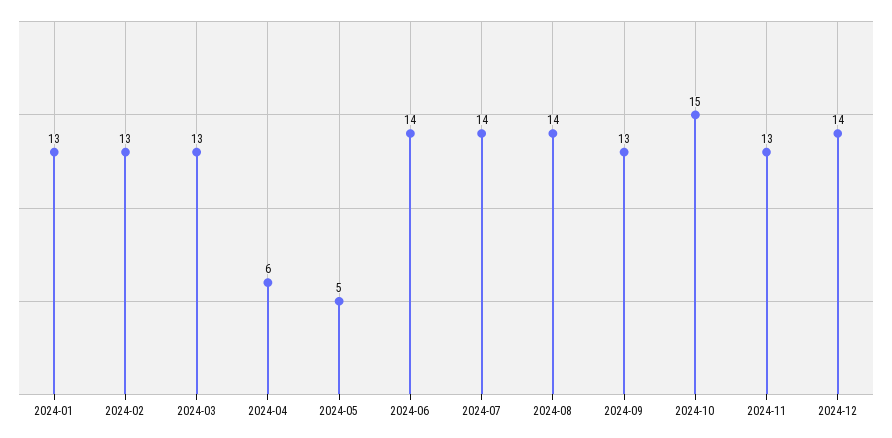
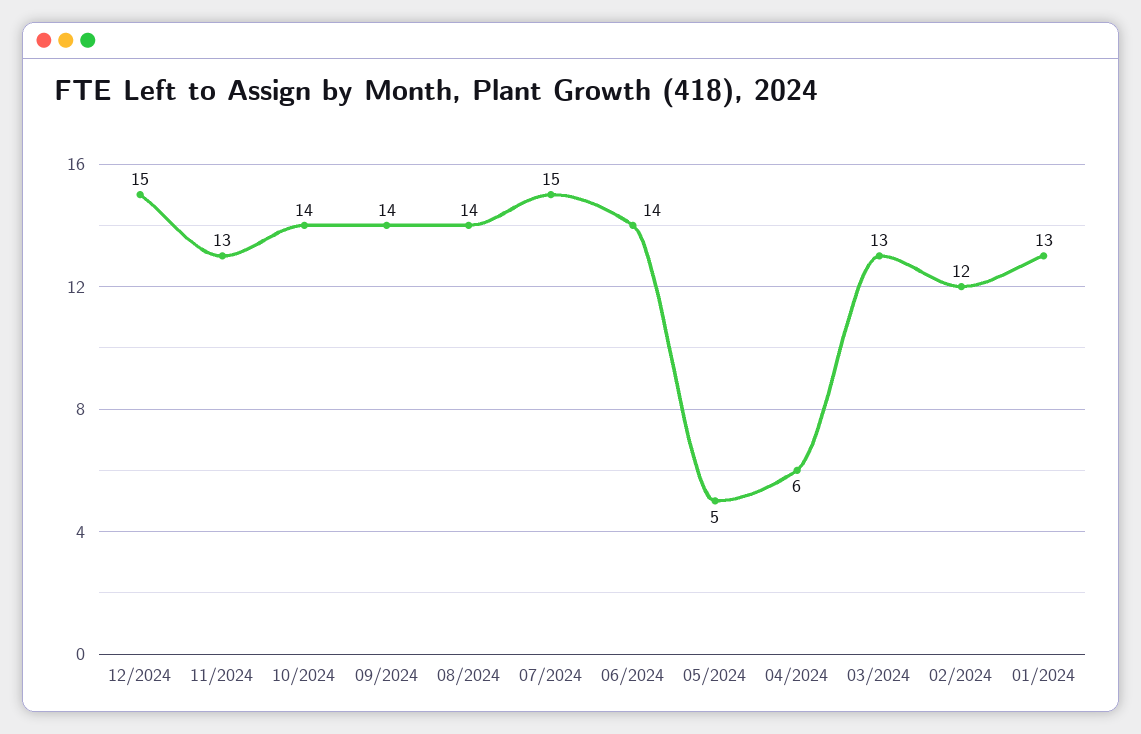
2024-02: 13 -> 12
2024-07: 14 -> 15
2024-09: 13 -> 14
2024-10: 15 -> 14
2024-12: 14 -> 15

